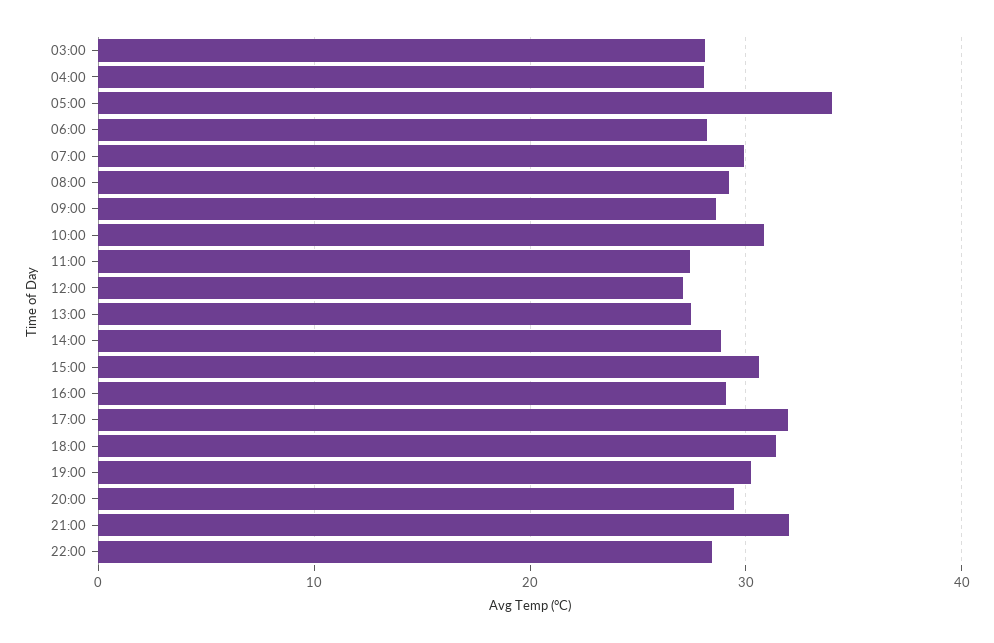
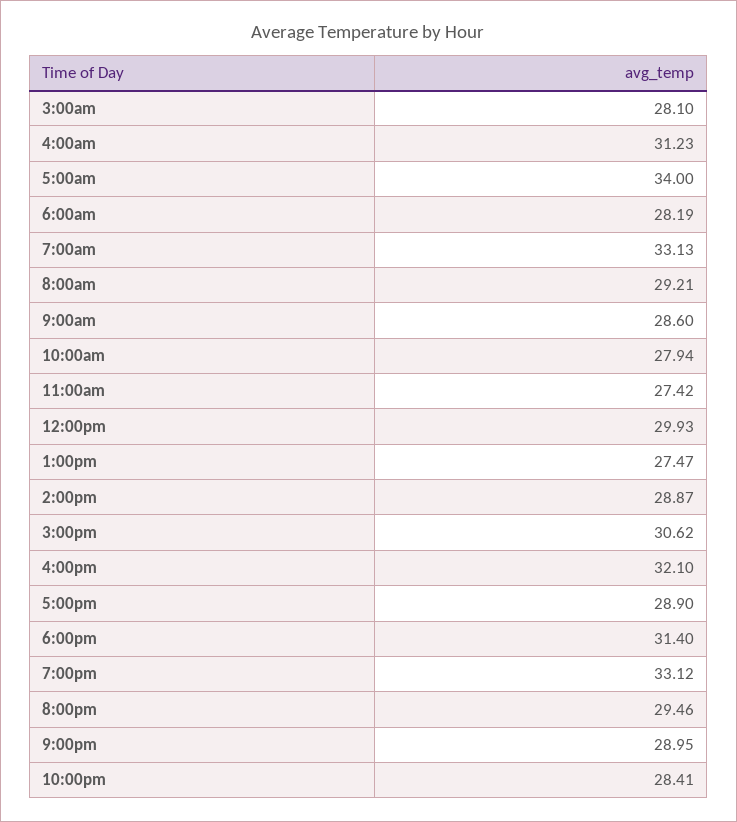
04:00: 28 -> 31.23
07:00: 30 -> 33.13
10:00: 31 -> 27.94
12:00: 27 -> 29.93
16:00: 29 -> 32.1
17:00: 32 -> 28.9
19:00: 30 -> 33.12
21:00: 32 -> 28.95

